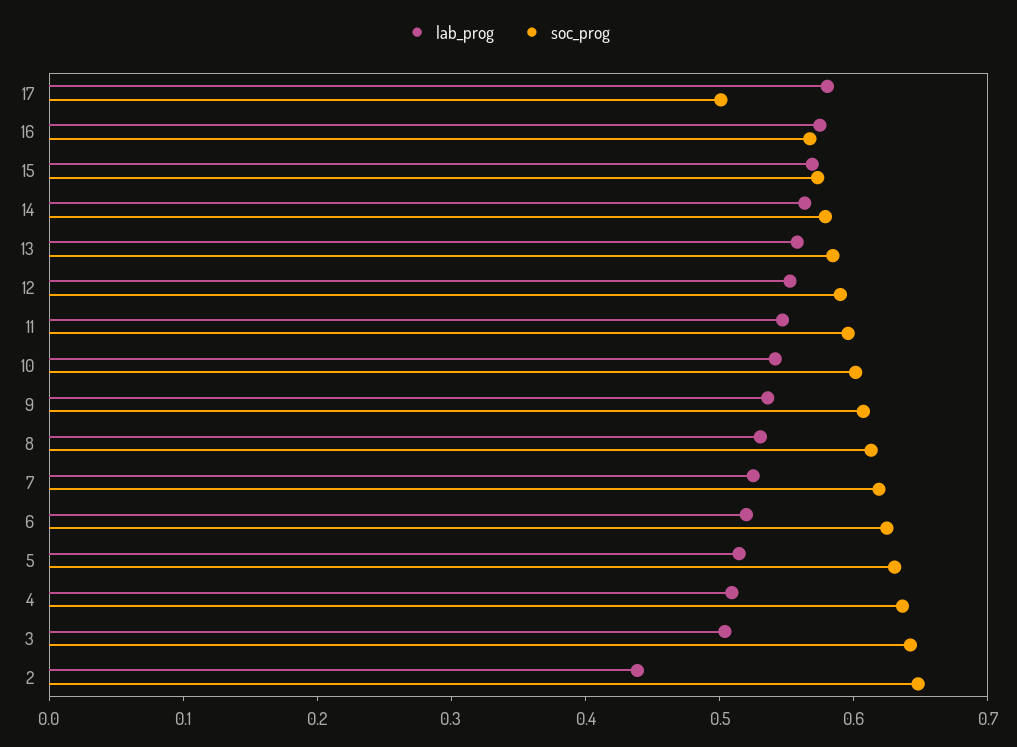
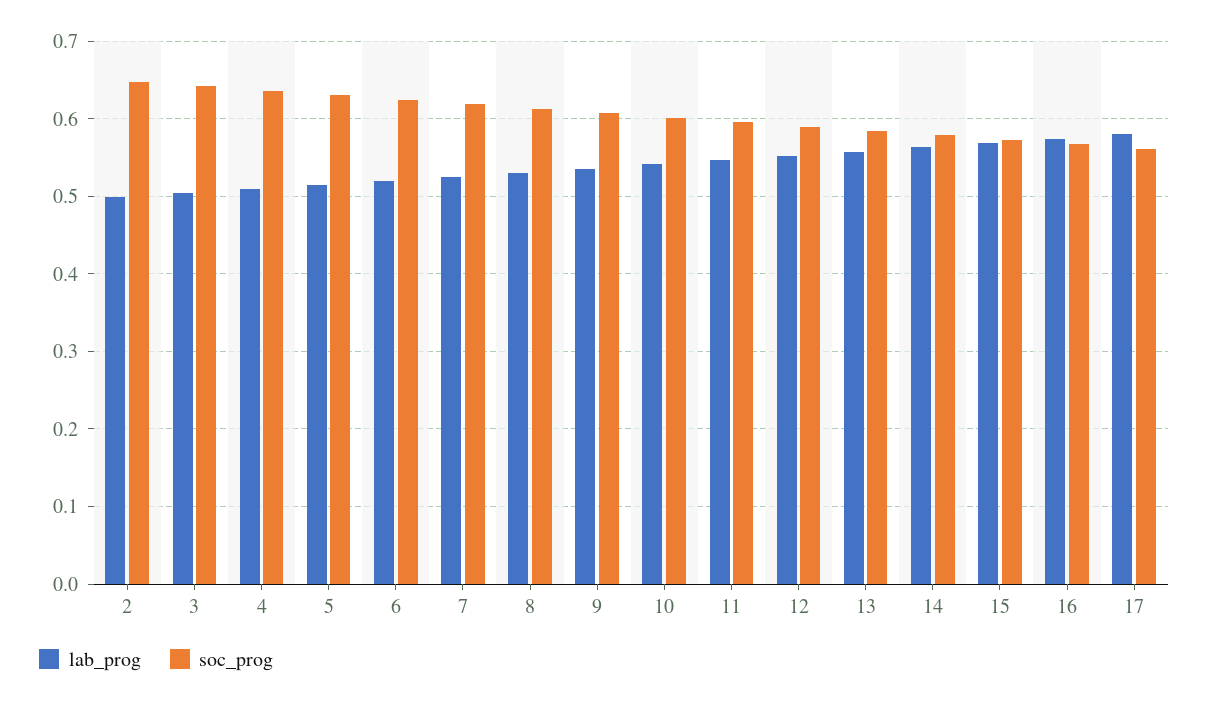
soc_prog, 17: 0.5 -> 0.56
lab_prog, 2: 0.44 -> 0.5

